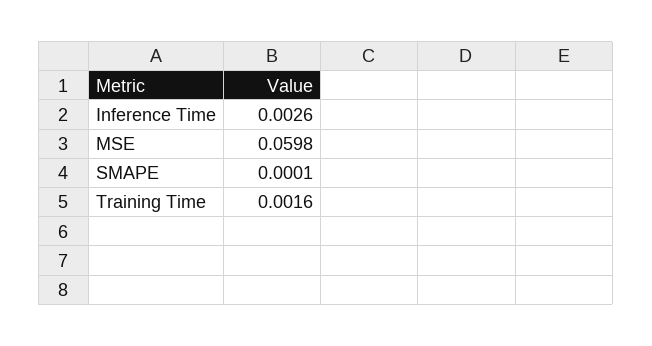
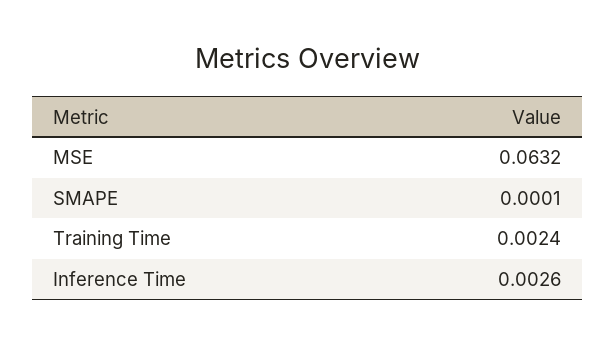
MSE: 0.0598 -> 0.0632
Training Time: 0.0016 -> 0.0024

